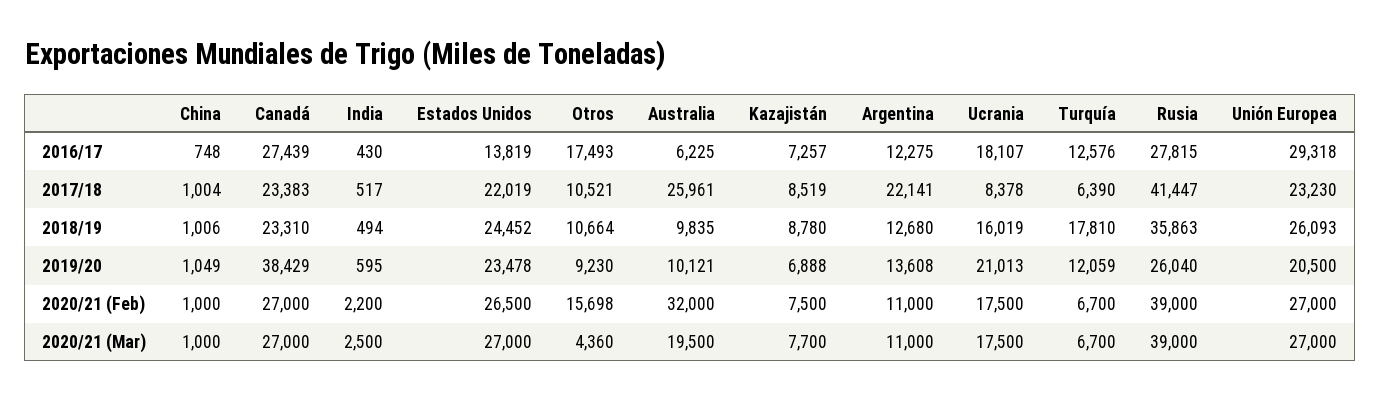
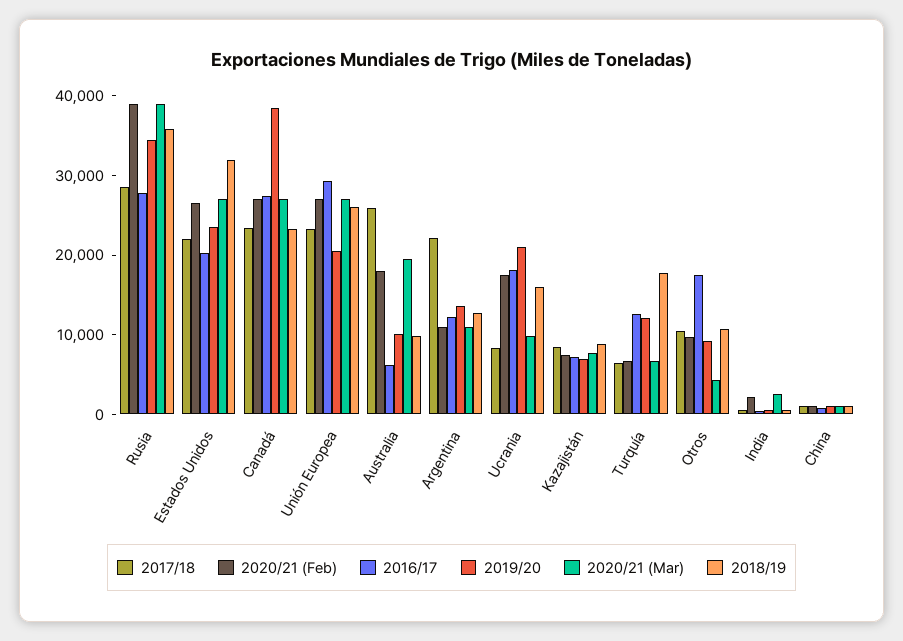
2016/17, Estados Unidos: 13819 -> 20000
2017/18, Rusia: 41447 -> 28000
2018/19, Estados Unidos: 24452 -> 32000
2019/20, Rusia: 26040 -> 34000
2020/21 (Feb), Otros: 15698 -> 10000
2020/21 (Feb), Australia: 32000 -> 18000
2020/21 (Mar), Ucrania: 17500 -> 10000

